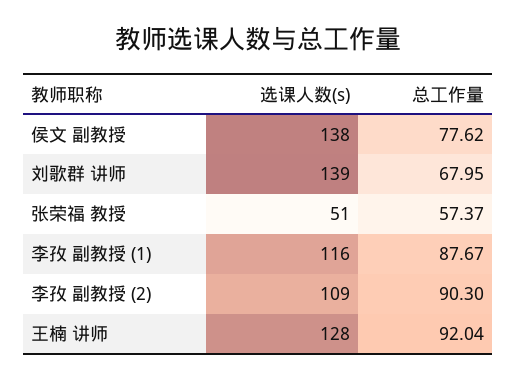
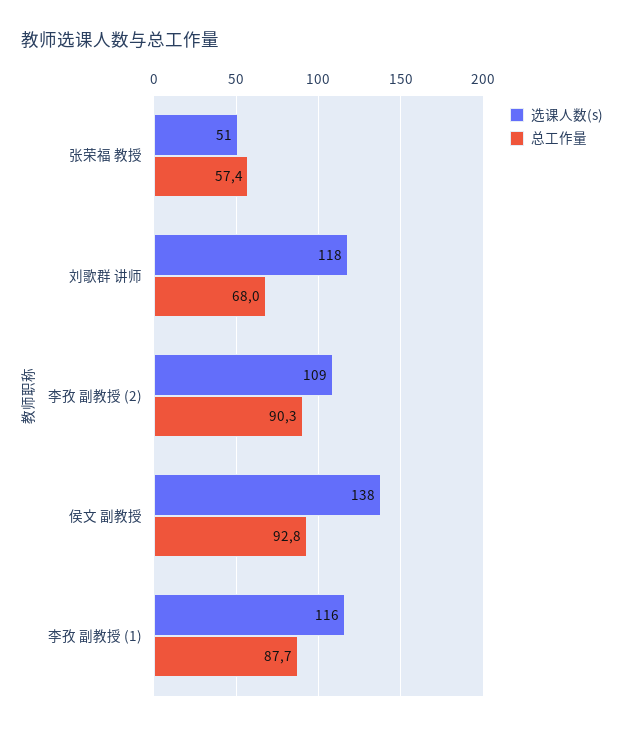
总工作量, 侯文 副教授: 77.62 -> 92.8
选课人数(s), 刘歌群 讲师: 139 -> 118
选课人数(s), 王楠 讲师: 128 -> none
总工作量, 王楠 讲师: 92.04 -> none

